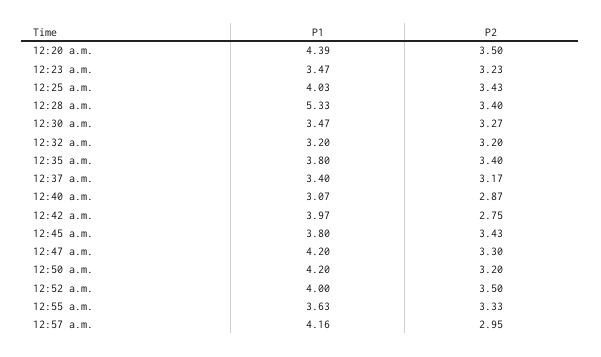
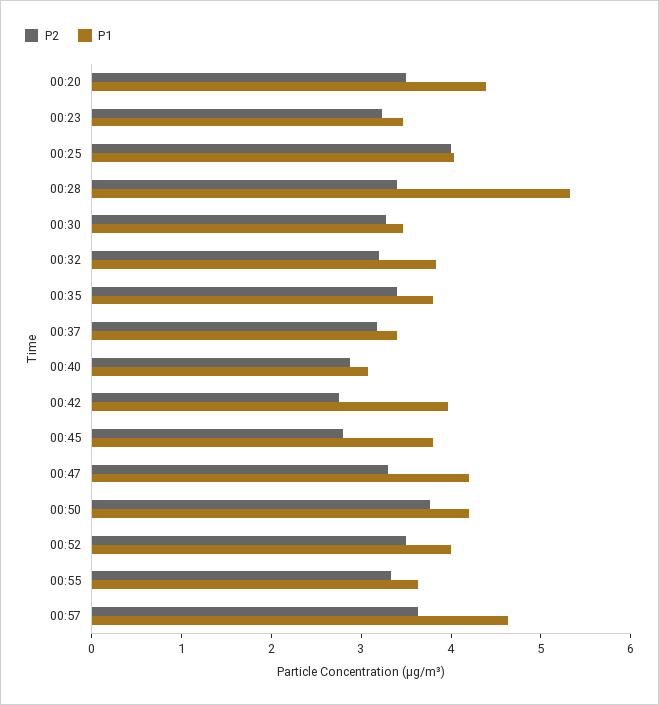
P2, 12:25 a.m.: 3.43 -> 4
P1, 12:32 a.m.: 3.2 -> 3.8
P2, 12:45 a.m.: 3.43 -> 2.8
P2, 12:50 a.m.: 3.2 -> 3.8
P1, 12:57 a.m.: 4.16 -> 4.6
P2, 12:57 a.m.: 2.95 -> 3.6

